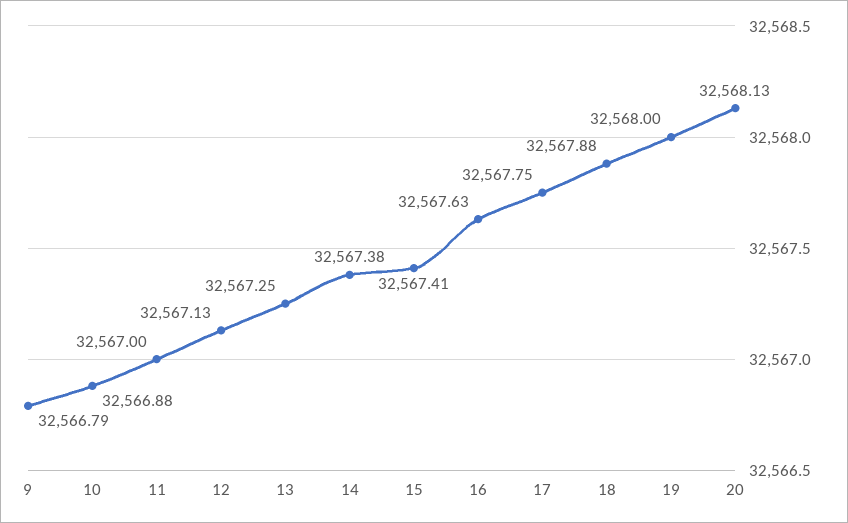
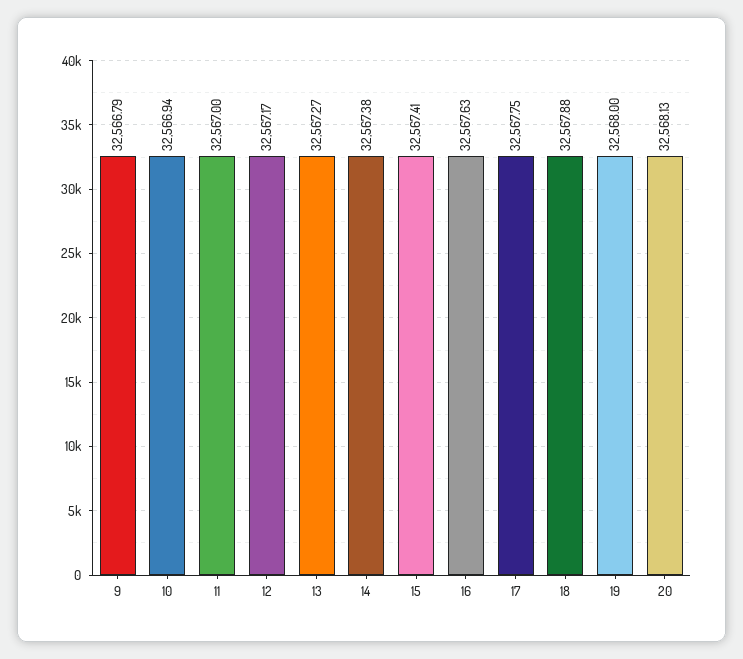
10: 32566.88 -> 32566.94
12: 32567.13 -> 32567.17
13: 32567.25 -> 32567.27

